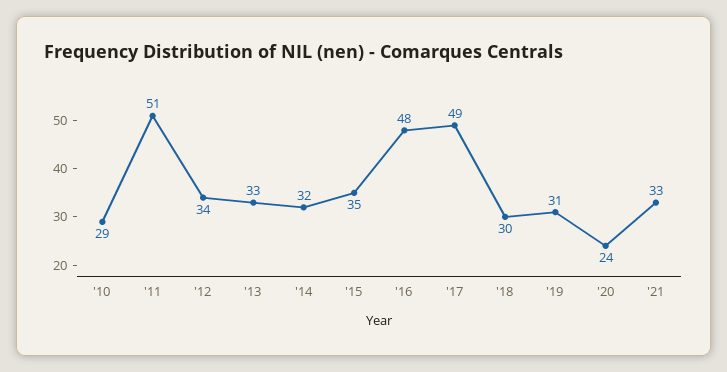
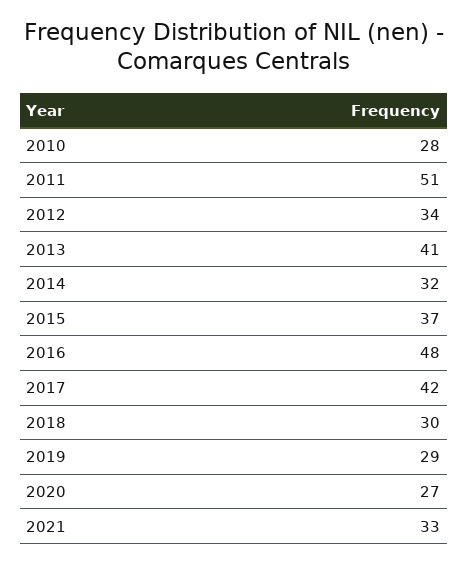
'10: 29 -> 28
'13: 33 -> 41
'15: 35 -> 37
'17: 49 -> 42
'19: 31 -> 29
'20: 24 -> 27

